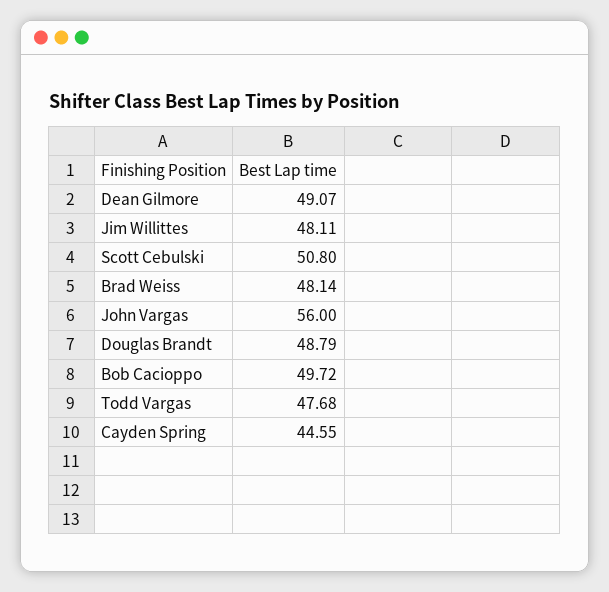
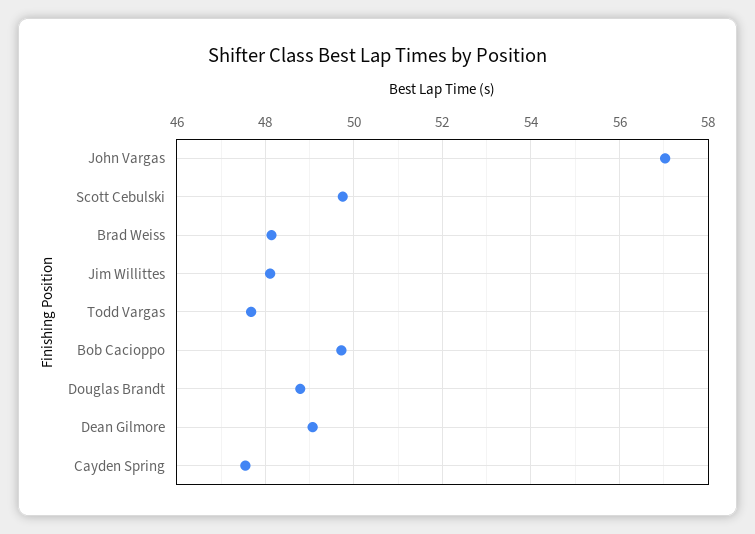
Scott Cebulski: 50.8 -> 49.8
John Vargas: 56 -> 57
Cayden Spring: 44.55 -> 47.6

